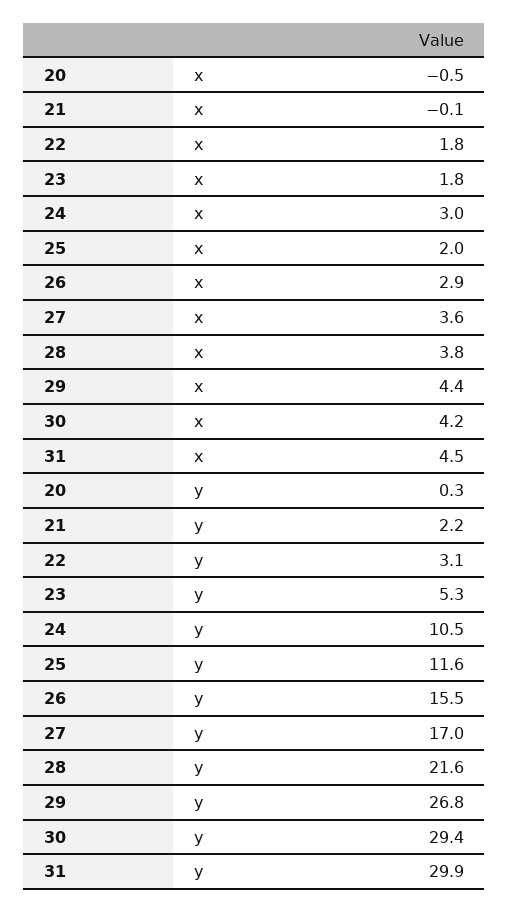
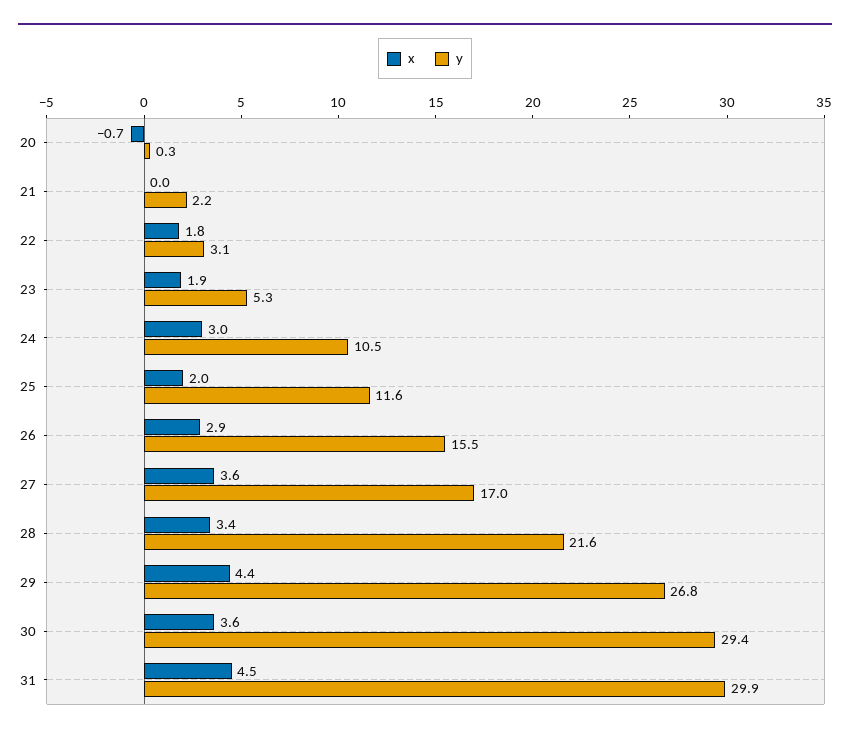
x, 20: -0.5 -> -0.7
x, 21: -0.1 -> 0
x, 23: 1.8 -> 1.9
x, 28: 3.8 -> 3.4
x, 30: 4.2 -> 3.6

